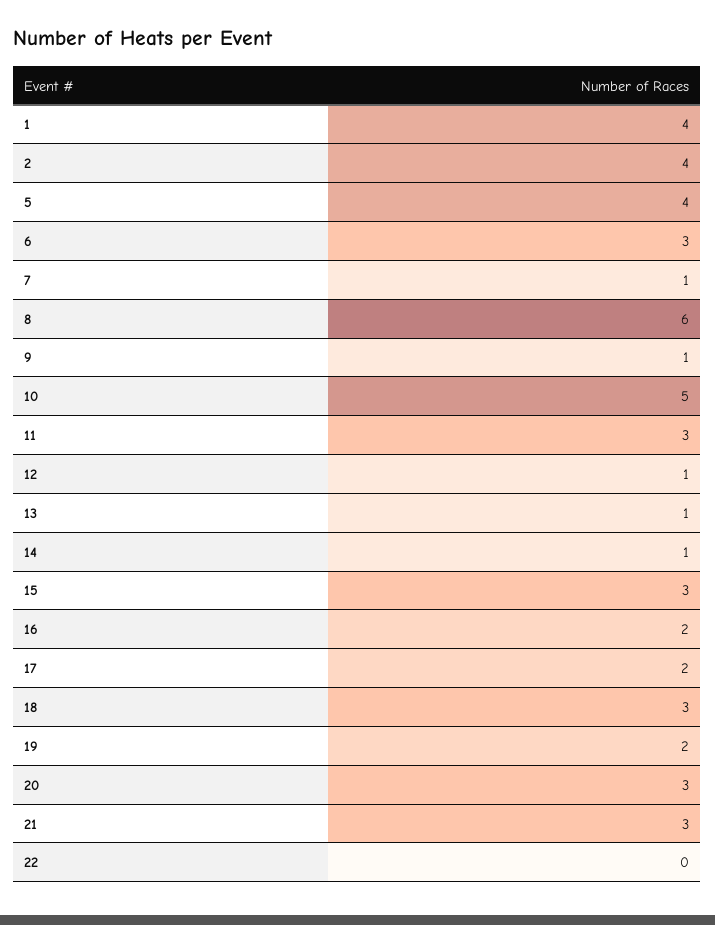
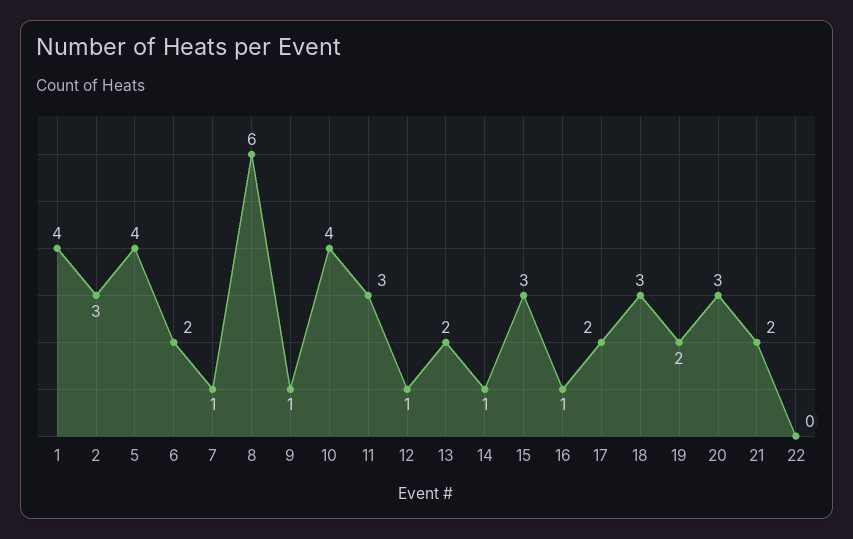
2: 4 -> 3
6: 3 -> 2
10: 5 -> 4
13: 1 -> 2
16: 2 -> 1
21: 3 -> 2

